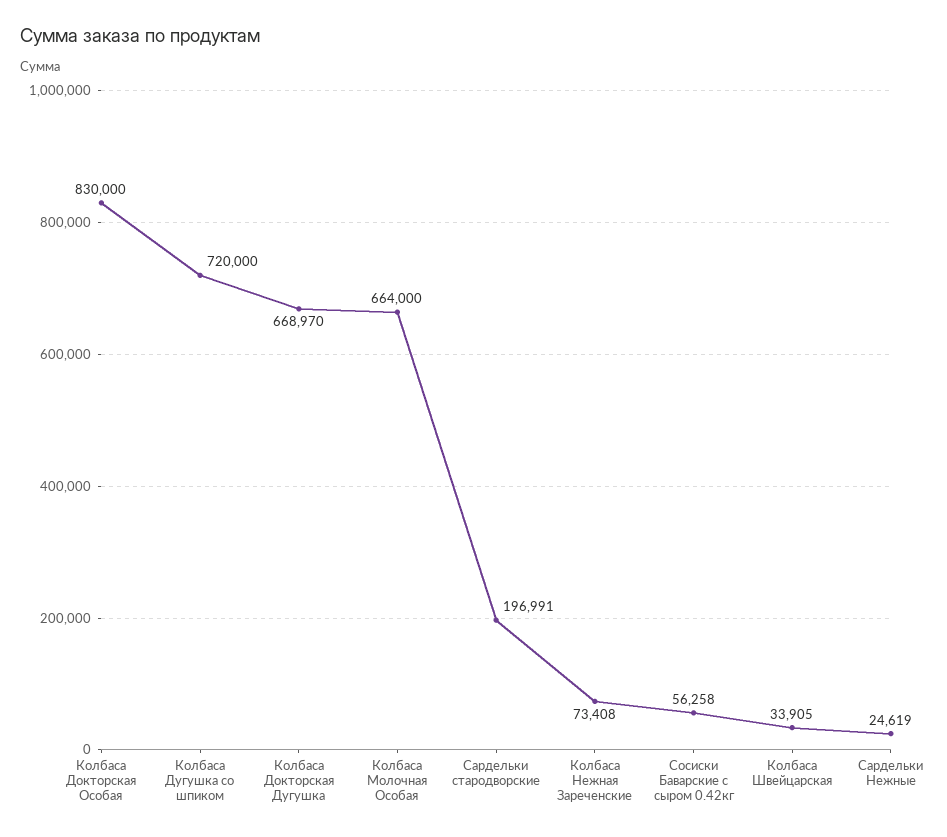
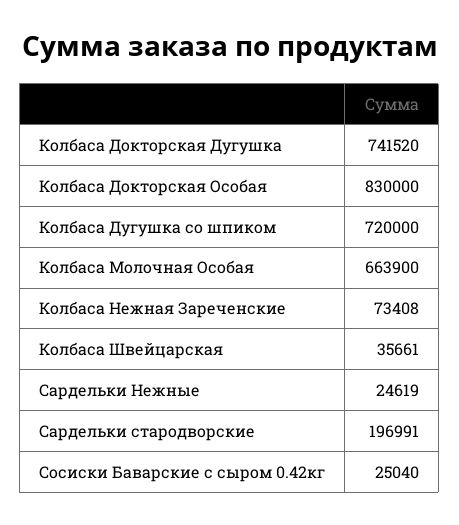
Колбаса Докторская Дугушка: 668970 -> 741520
Колбаса Молочная Особая: 664000 -> 663900
Сосиски Баварские с сыром 0.42кг: 56258 -> 25040
Колбаса Швейцарская: 33905 -> 35661

